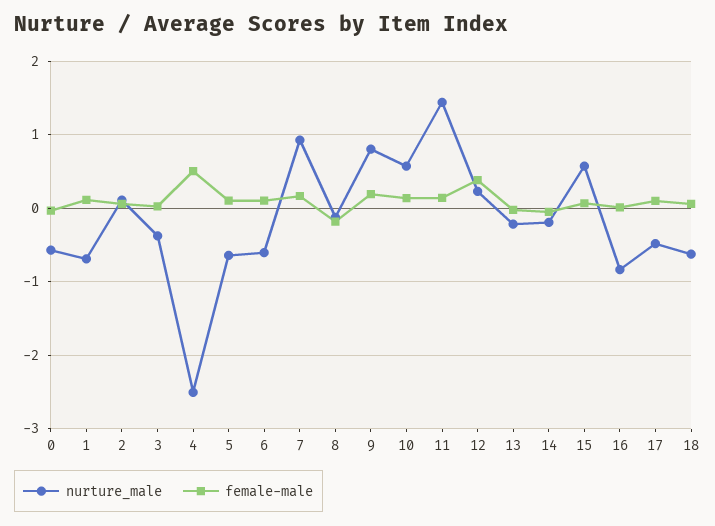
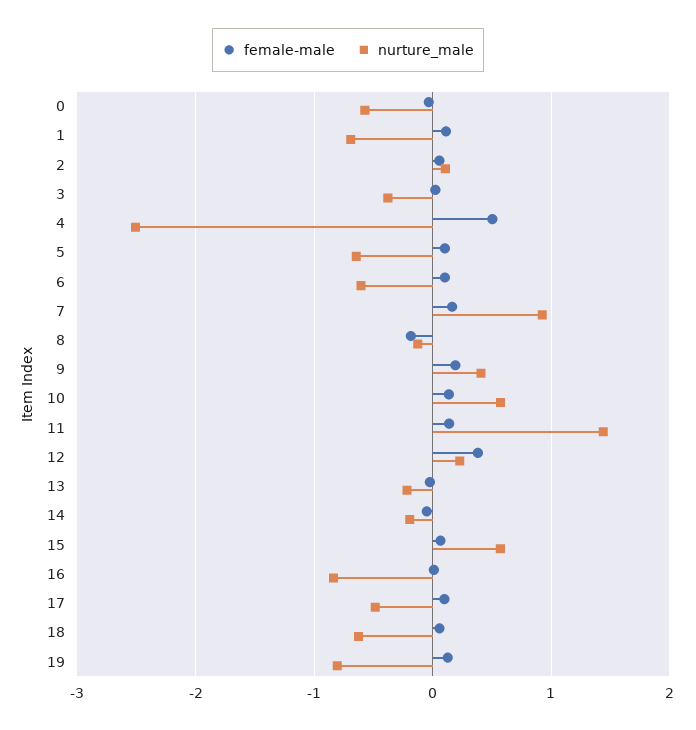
nurture_male, 9: 0.8 -> 0.4
female-male, 19: none -> 0.1
nurture_male, 19: none -> -0.8

